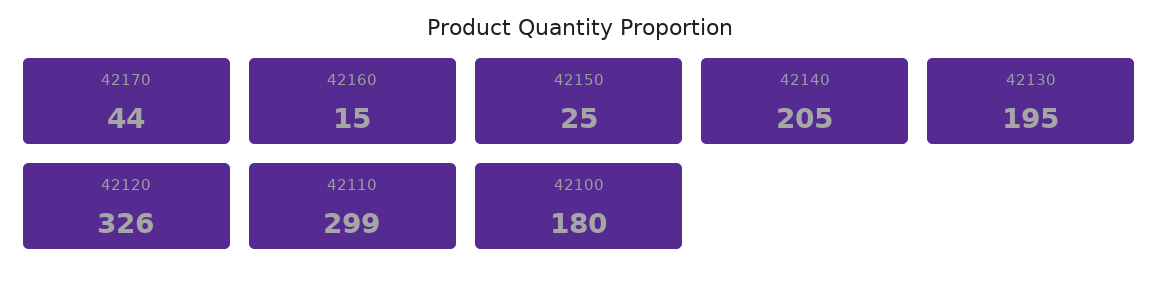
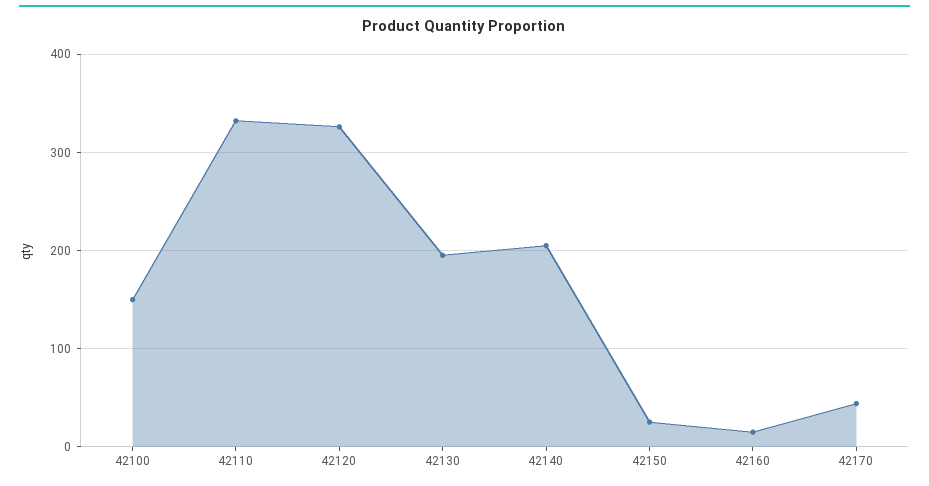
42110: 299 -> 330
42100: 180 -> 150

